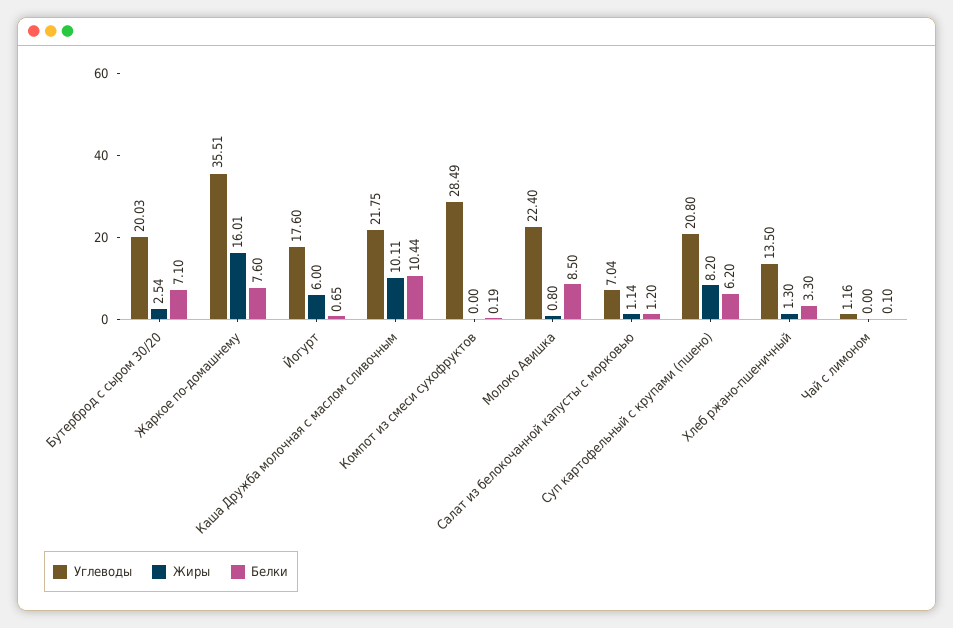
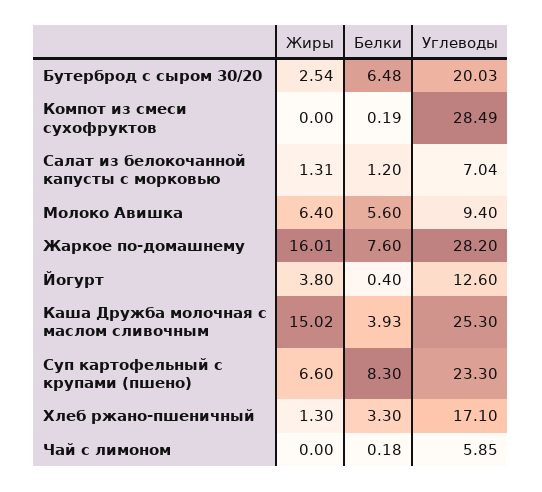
Белки, Бутерброд с сыром 30/20: 7.1 -> 6.48
Углеводы, Жаркое по-домашнему: 35.51 -> 28.2
Углеводы, Йогурт: 17.6 -> 12.6
Жиры, Йогурт: 6 -> 3.8
Белки, Йогурт: 0.65 -> 0.4
Углеводы, Каша Дружба молочная с маслом сливочным: 21.75 -> 25.3
Жиры, Каша Дружба молочная с маслом сливочным: 10.11 -> 15.02
Белки, Каша Дружба молочная с маслом сливочным: 10.44 -> 3.93
Углеводы, Молоко Авишка: 22.4 -> 9.4
Жиры, Молоко Авишка: 0.8 -> 6.4
Белки, Молоко Авишка: 8.5 -> 5.6
Жиры, Салат из белокочанной капусты с морковью: 1.14 -> 1.31
Углеводы, Суп картофельный с крупами (пшено): 20.8 -> 23.3
Жиры, Суп картофельный с крупами (пшено): 8.2 -> 6.6
Белки, Суп картофельный с крупами (пшено): 6.2 -> 8.3
Углеводы, Хлеб ржано-пшеничный: 13.5 -> 17.1
Углеводы, Чай с лимоном: 1.16 -> 5.85
Белки, Чай с лимоном: 0.1 -> 0.18

